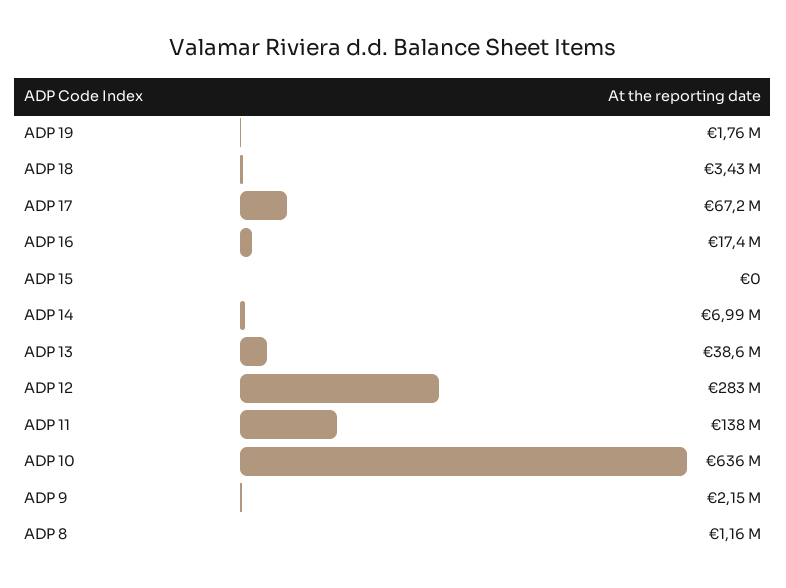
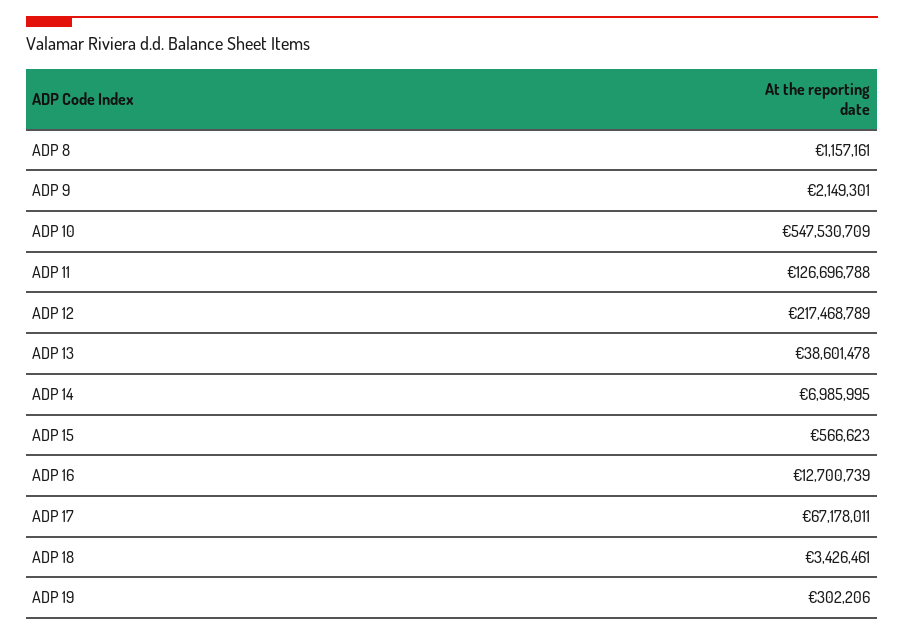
ADP 19: 1760000 -> 302206
ADP 16: 17400000 -> 12700739
ADP 15: 0 -> 566623
ADP 12: 283000000 -> 217468789
ADP 11: 138000000 -> 126696788
ADP 10: 636000000 -> 547530709

